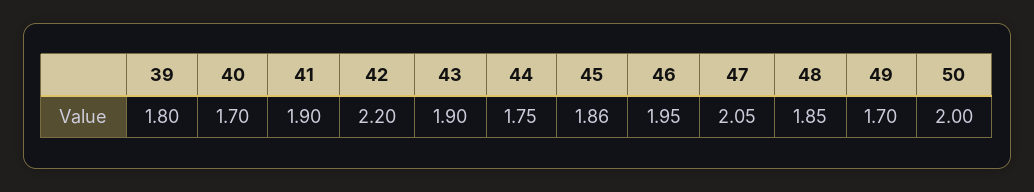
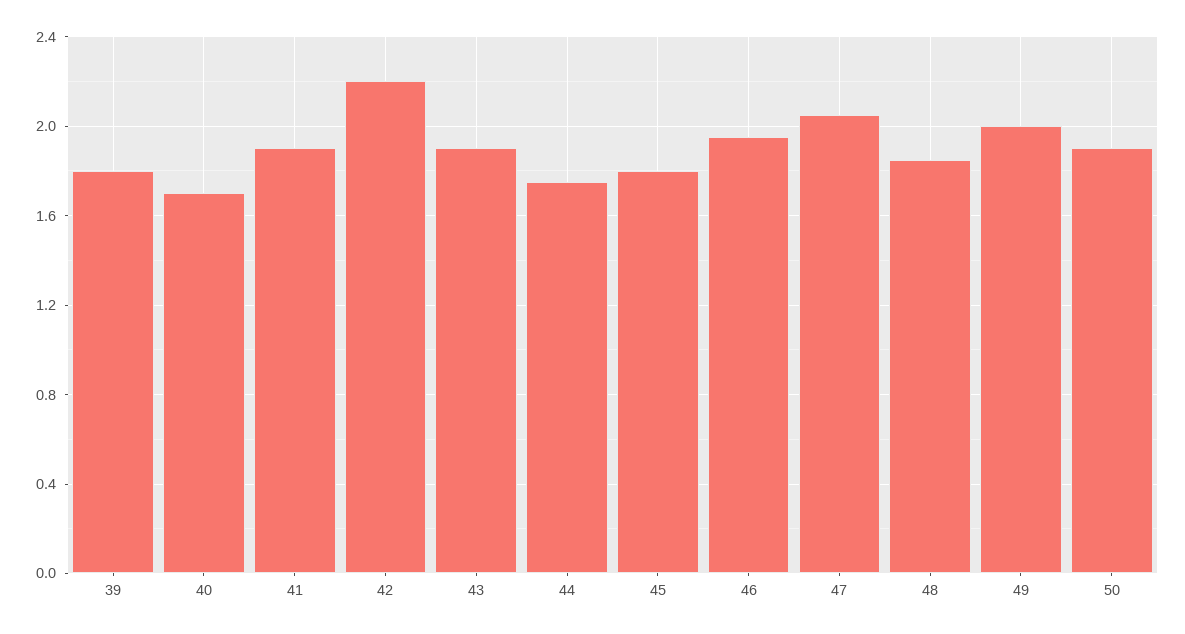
45: 1.86 -> 1.8
49: 1.7 -> 2
50: 2 -> 1.9

